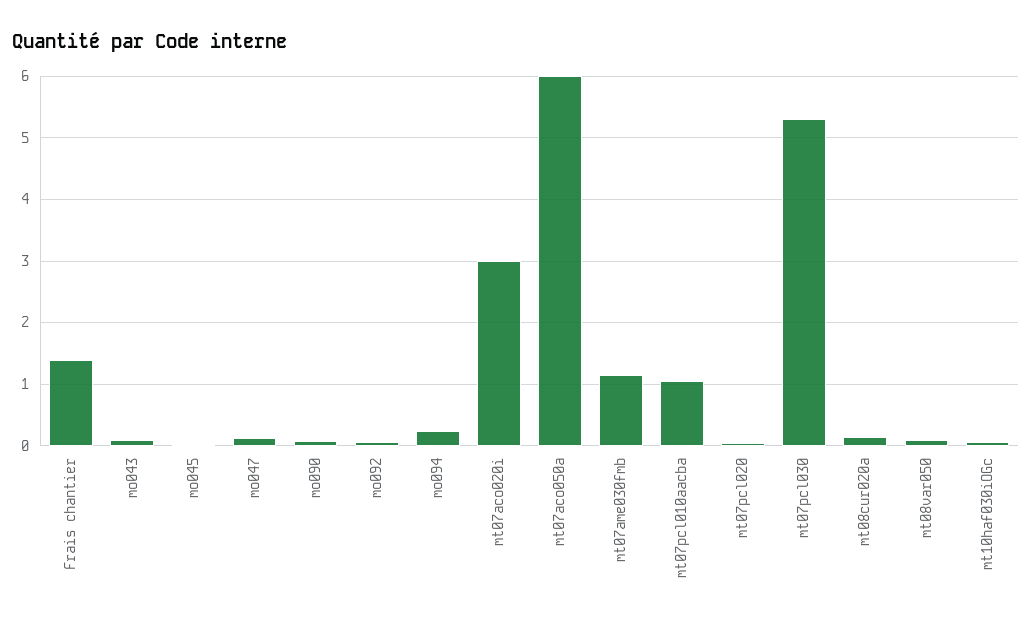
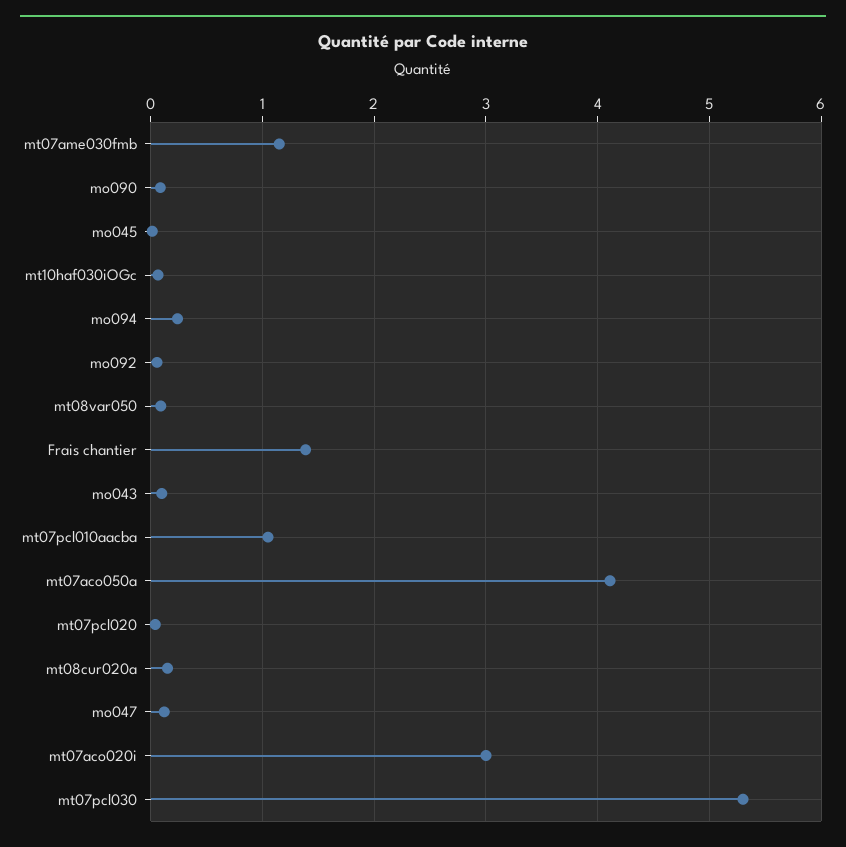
mt07aco050a: 6 -> 4.1

